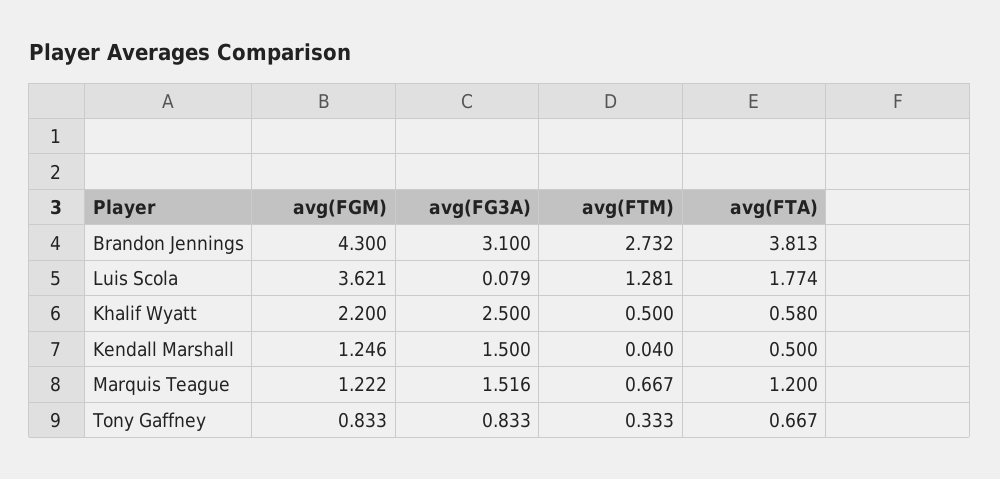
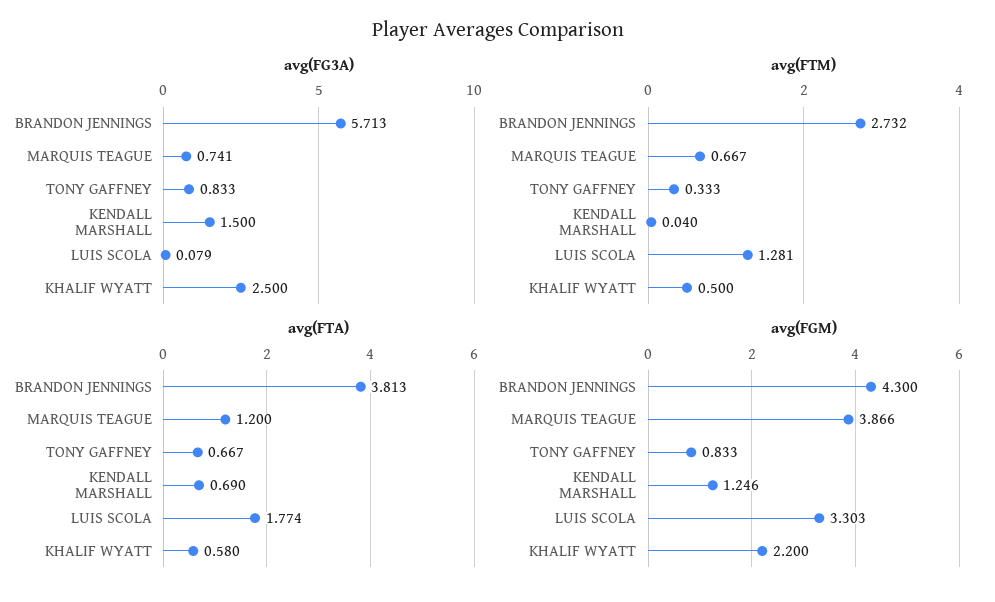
avg(FG3A), Brandon Jennings: 3.1 -> 5.713
avg(FGM), Luis Scola: 3.621 -> 3.303
avg(FTA), Kendall Marshall: 0.5 -> 0.69
avg(FGM), Marquis Teague: 1.222 -> 3.866
avg(FG3A), Marquis Teague: 1.516 -> 0.741

